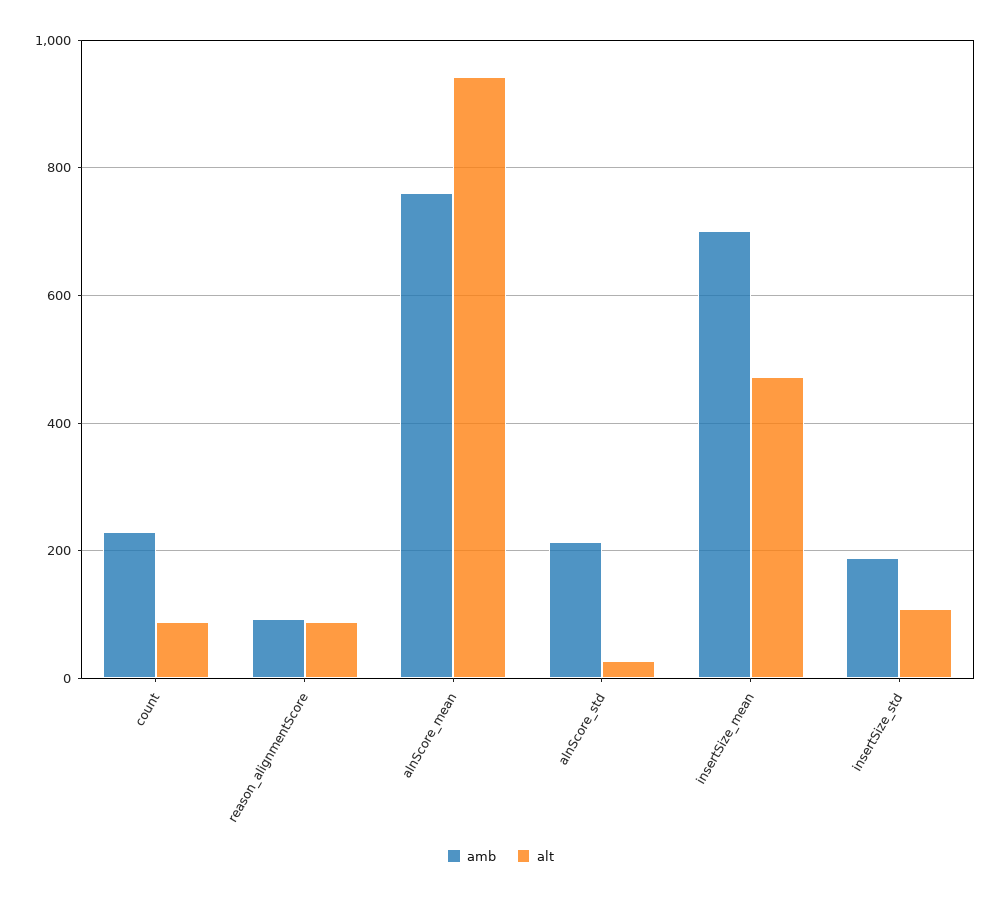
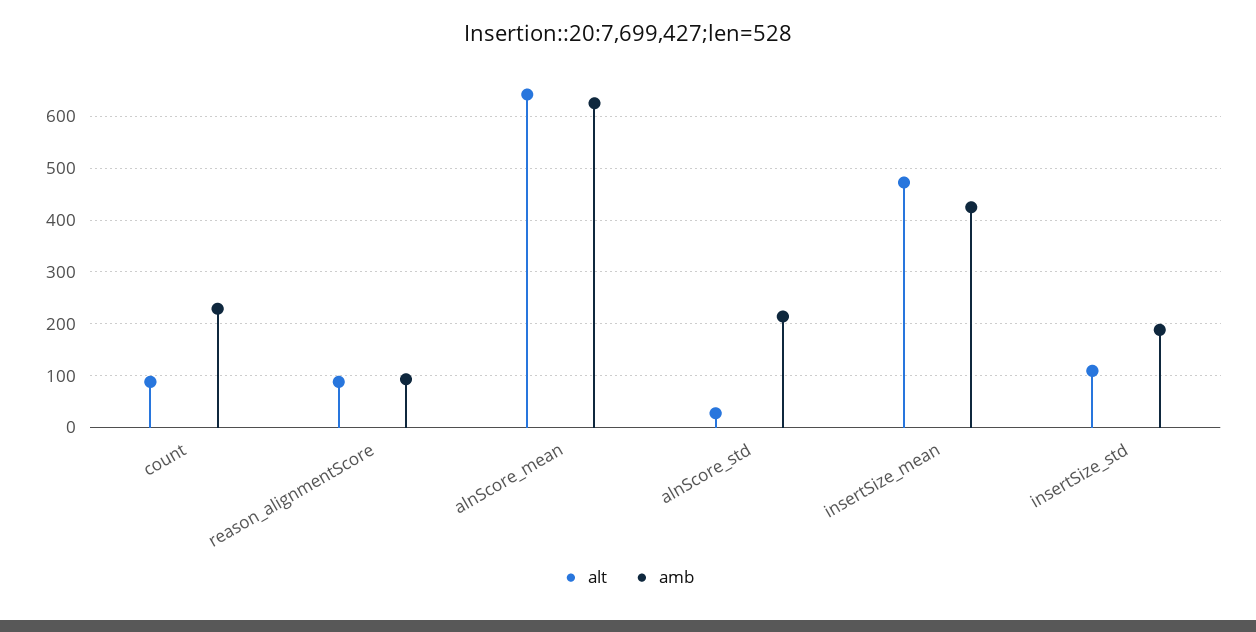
amb, alnScore_mean: 760 -> 620
alt, alnScore_mean: 940 -> 640
amb, insertSize_mean: 700 -> 420

